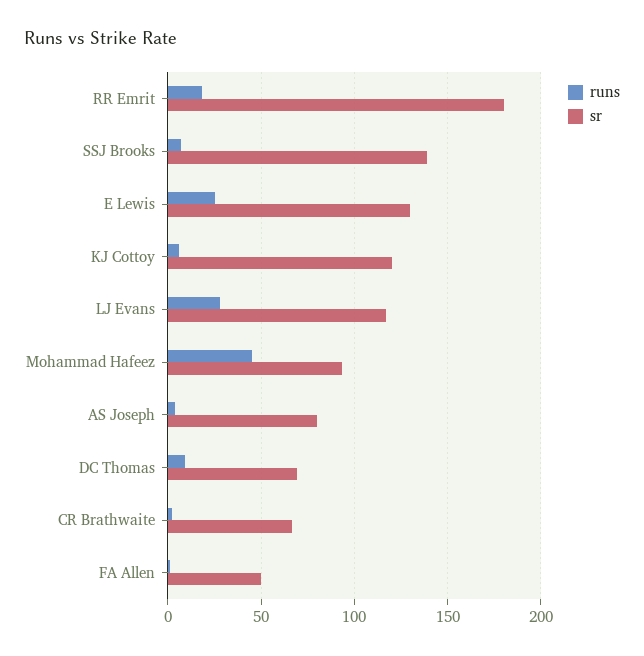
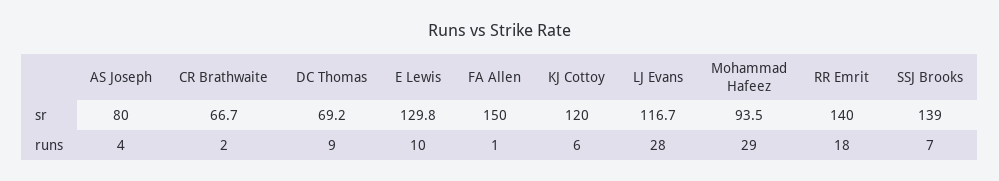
sr, RR Emrit: 180 -> 140
runs, E Lewis: 25 -> 10
runs, Mohammad Hafeez: 45 -> 29
sr, FA Allen: 50 -> 150

